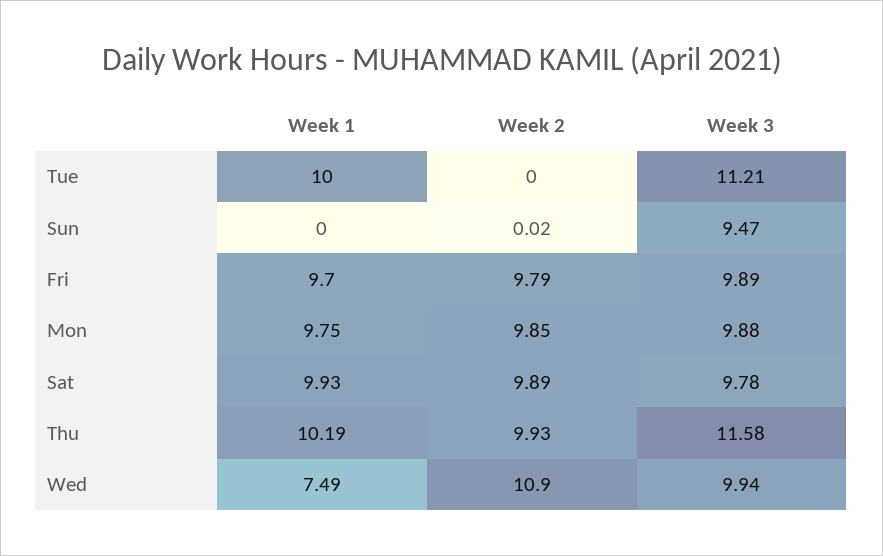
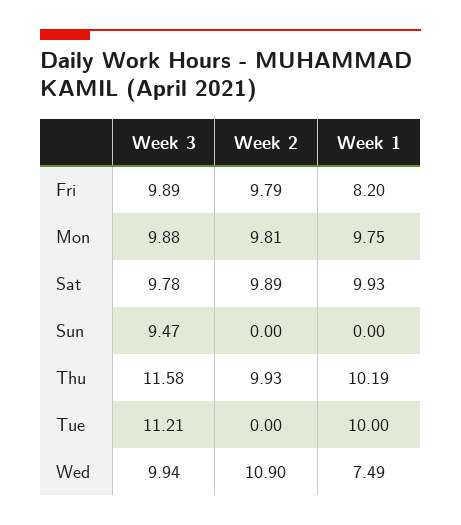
Week 2, Sun: 0.02 -> 0
Week 1, Fri: 9.7 -> 8.2
Week 2, Mon: 9.85 -> 9.81

